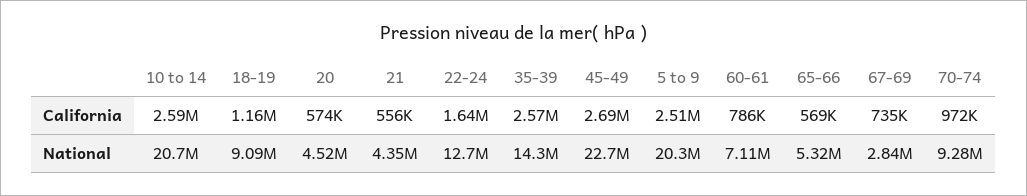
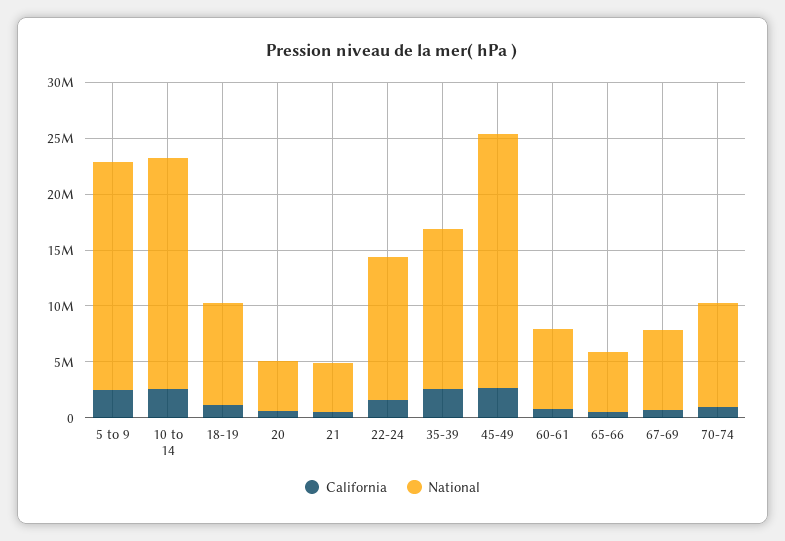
National, 67-69: 2840000 -> 7000000

